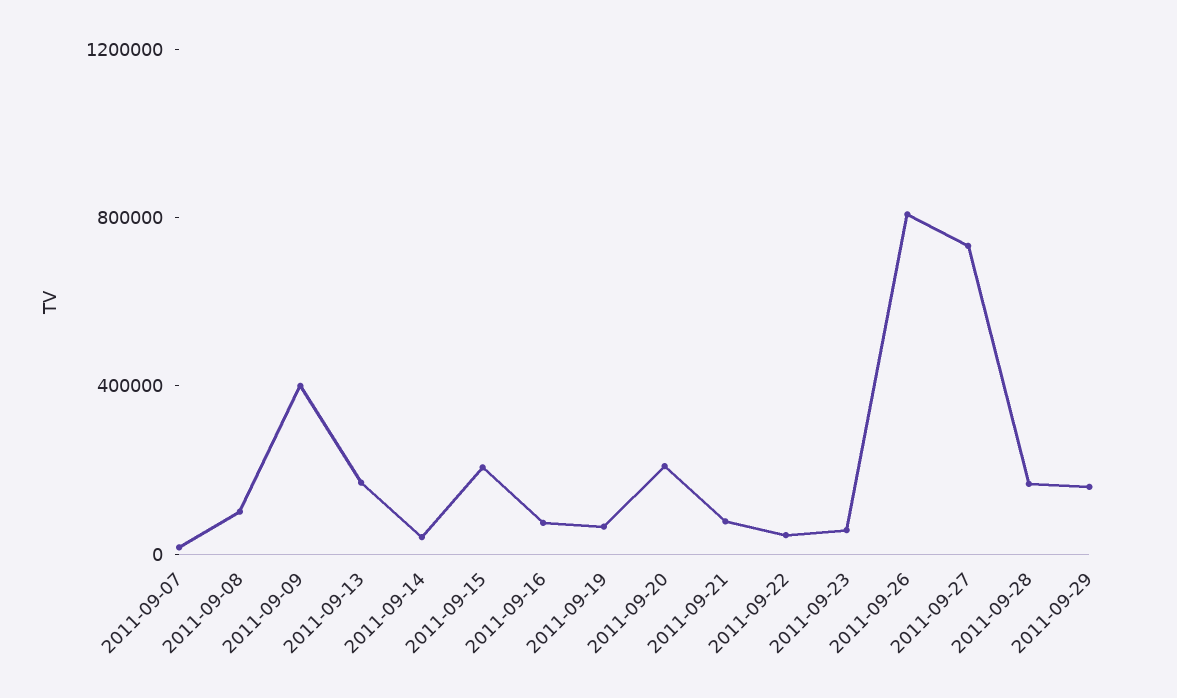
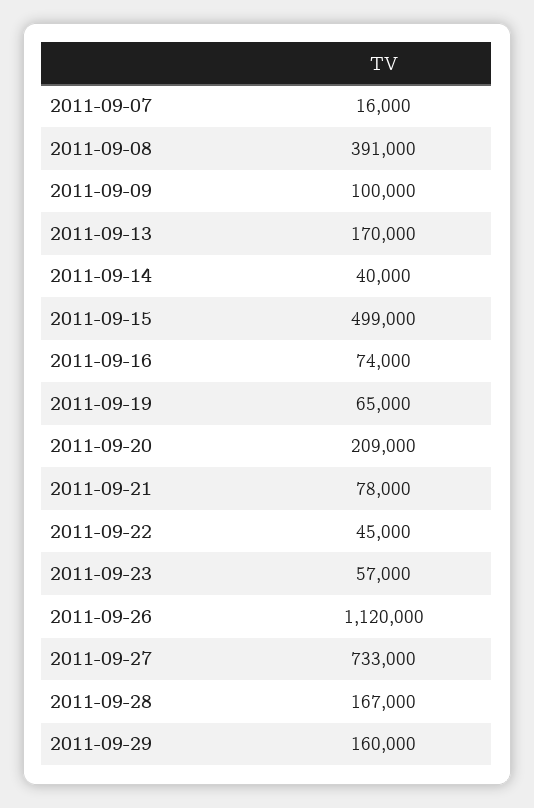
2011-09-08: 100000 -> 391000
2011-09-09: 400000 -> 100000
2011-09-15: 200000 -> 499000
2011-09-26: 800000 -> 1120000

